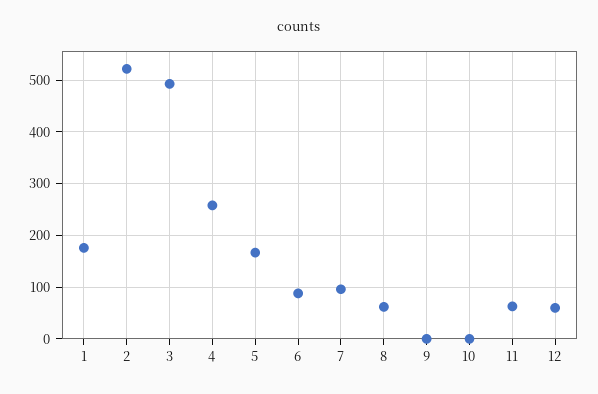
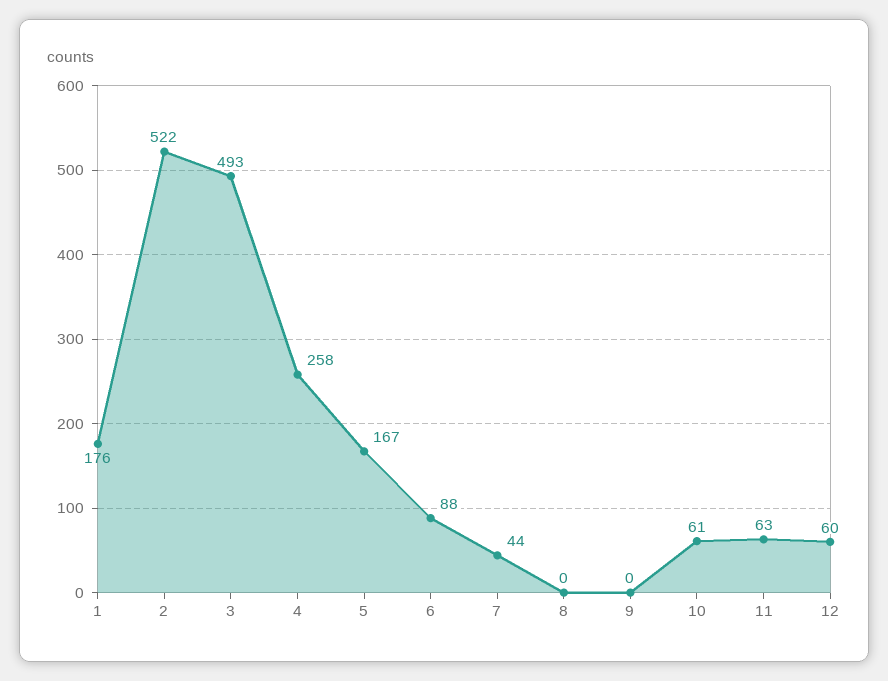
7: 100 -> 44
8: 60 -> 0
10: 0 -> 61

